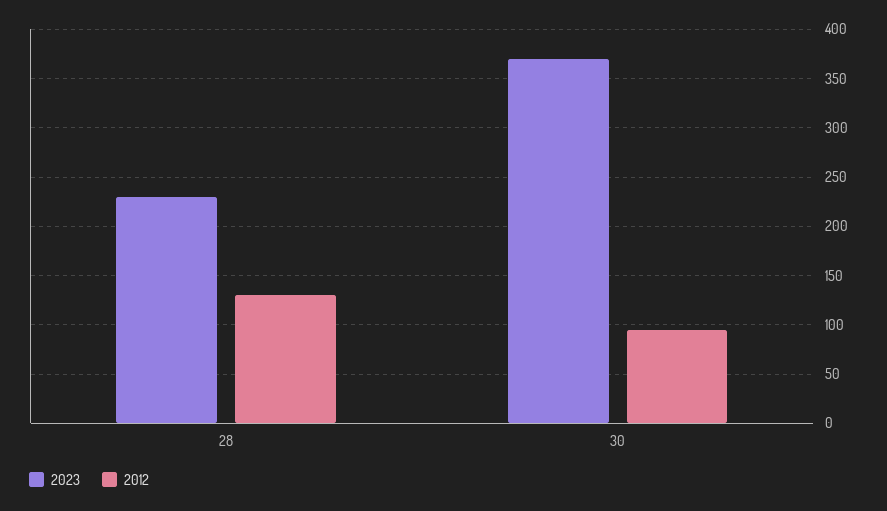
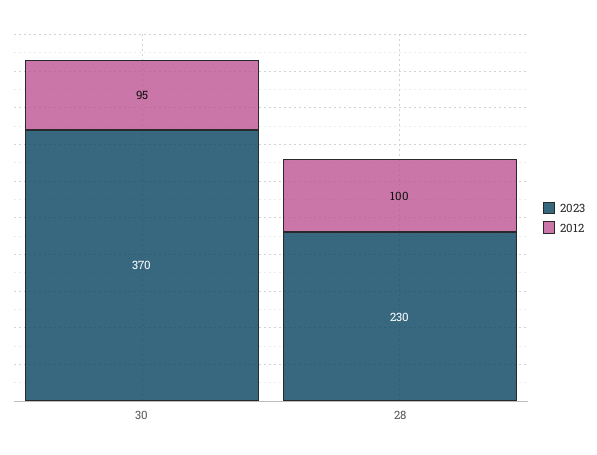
2012, 28: 130 -> 100

